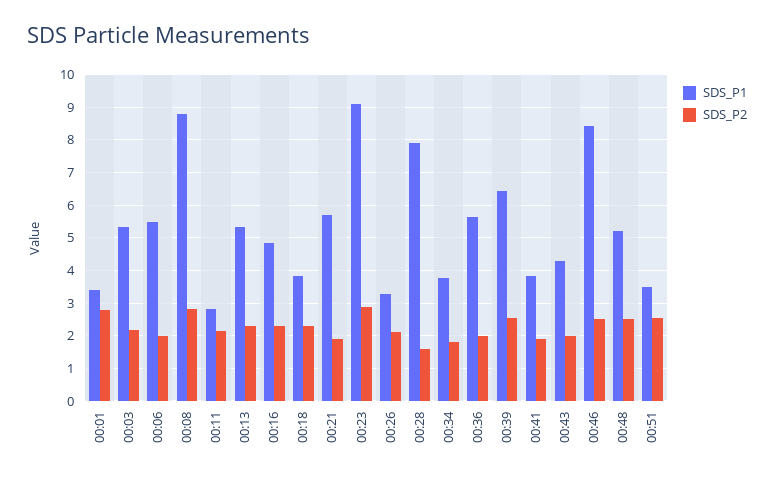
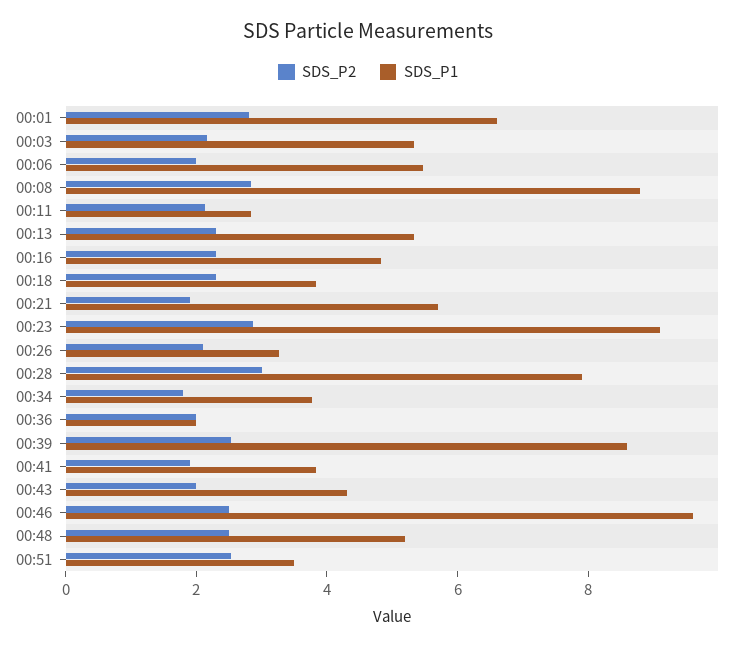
SDS_P1, 00:01: 3.4 -> 6.5
SDS_P2, 00:28: 1.6 -> 3
SDS_P1, 00:36: 5.6 -> 2
SDS_P1, 00:39: 6.4 -> 8.5
SDS_P1, 00:46: 8.4 -> 9.5

